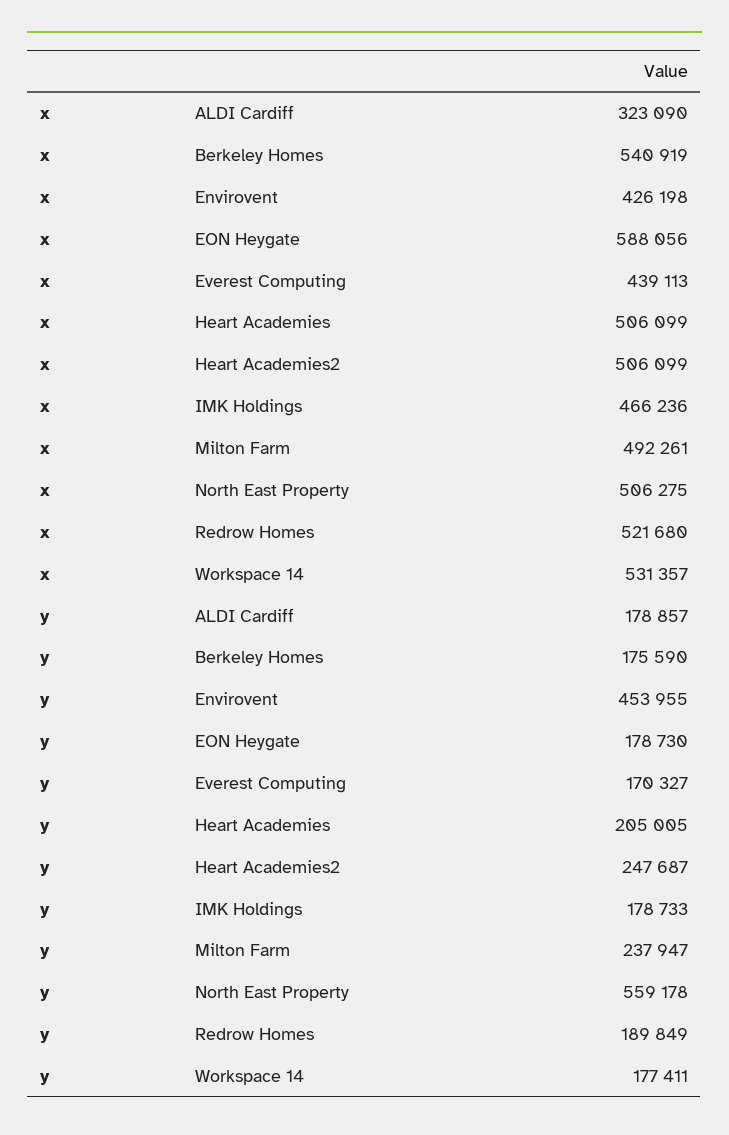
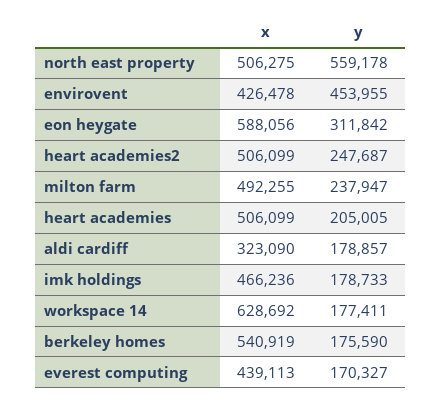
x, Envirovent: 426198 -> 426478
x, Milton Farm: 492261 -> 492255
x, Redrow Homes: 521680 -> none
x, Workspace 14: 531357 -> 628692
y, EON Heygate: 178730 -> 311842
y, Redrow Homes: 189849 -> none

